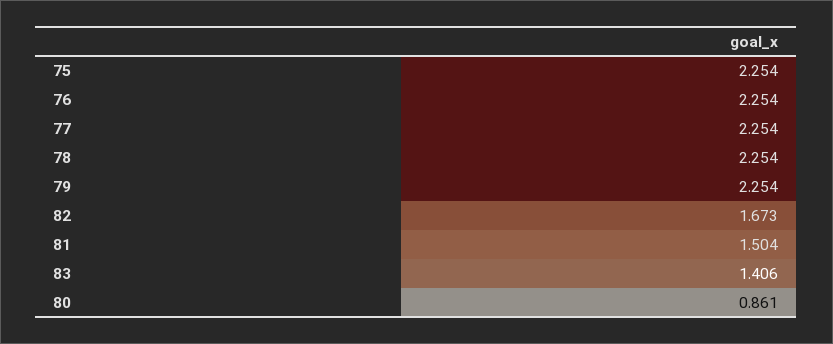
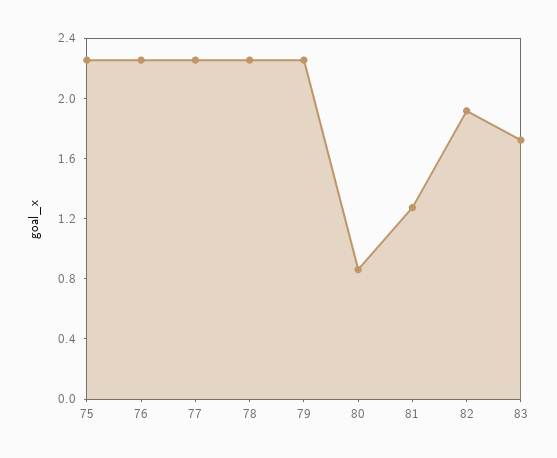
82: 1.673 -> 1.9
81: 1.504 -> 1.3
83: 1.406 -> 1.7

